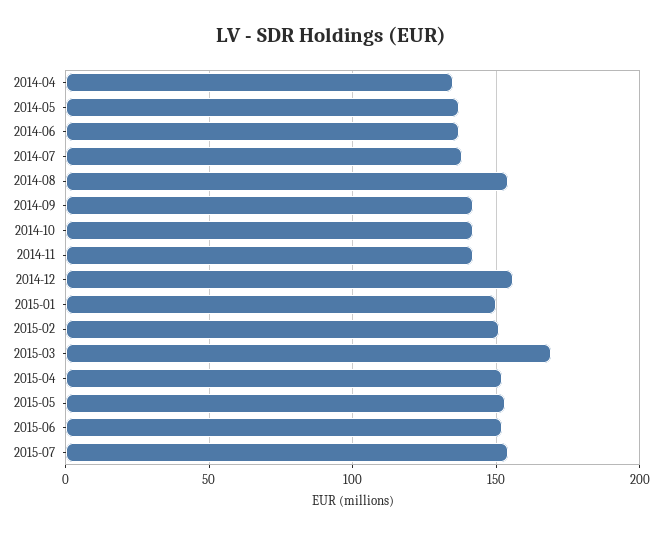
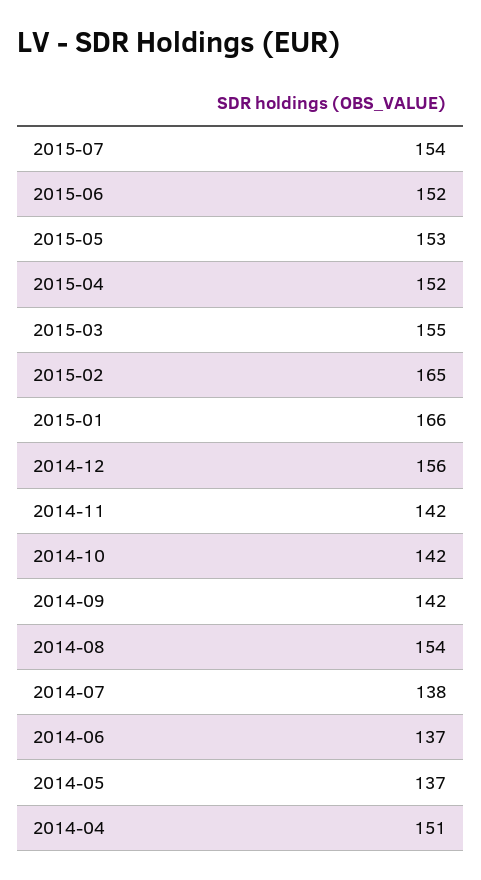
2014-04: 135 -> 151
2015-01: 150 -> 166
2015-02: 150 -> 165
2015-03: 170 -> 155

